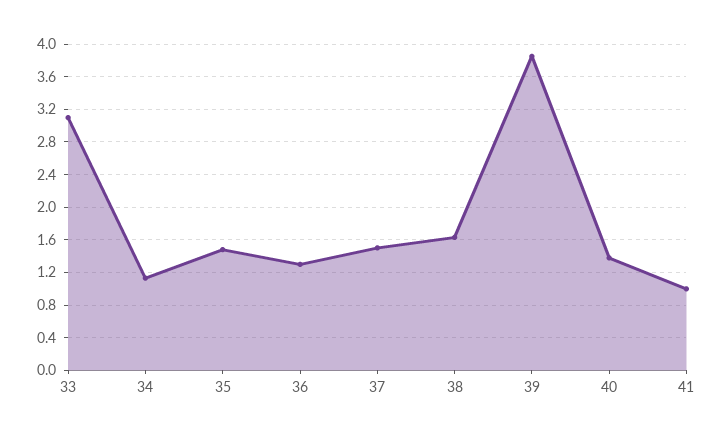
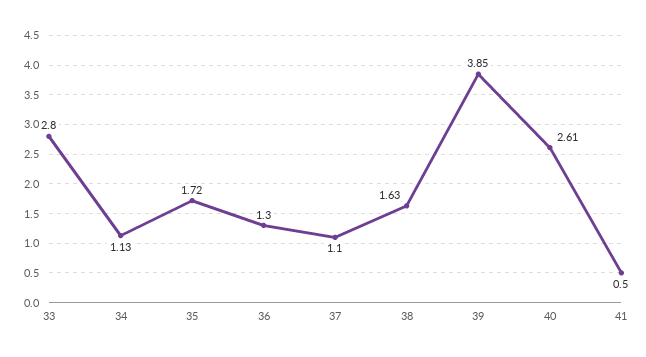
33: 3.1 -> 2.8
35: 1.5 -> 1.72
37: 1.5 -> 1.1
40: 1.4 -> 2.61
41: 1 -> 0.5

